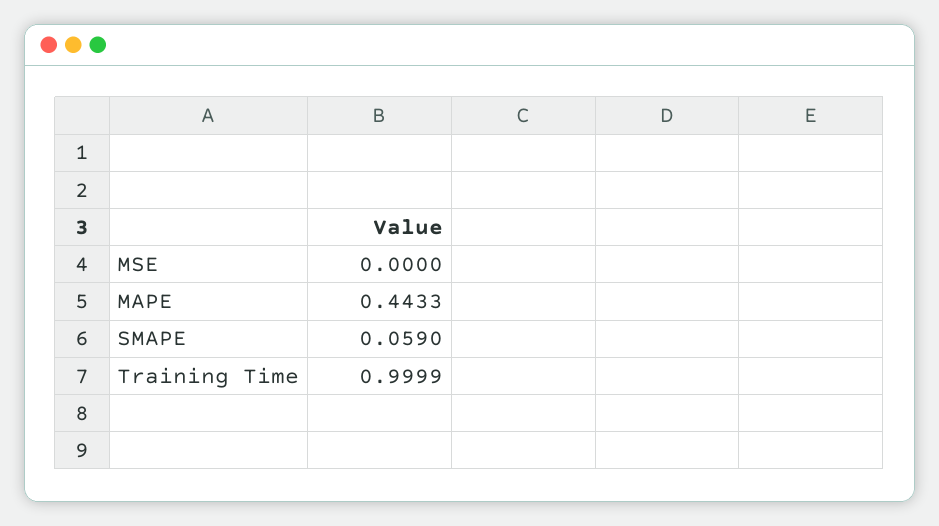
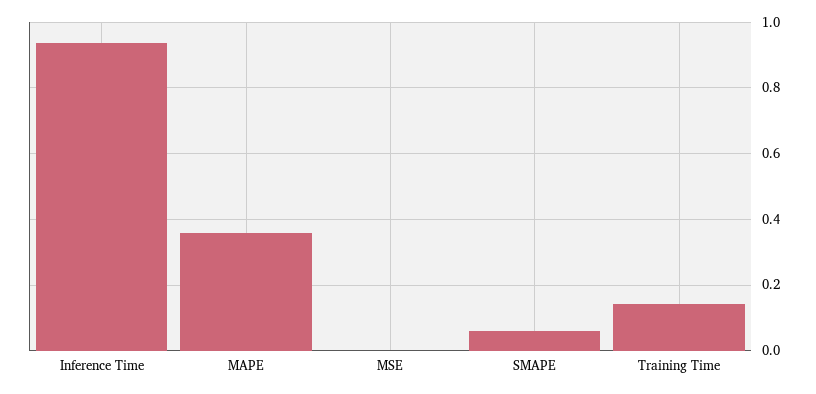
MAPE: 0.4433 -> 0.36
Training Time: 0.9999 -> 0.14
Inference Time: none -> 0.94

